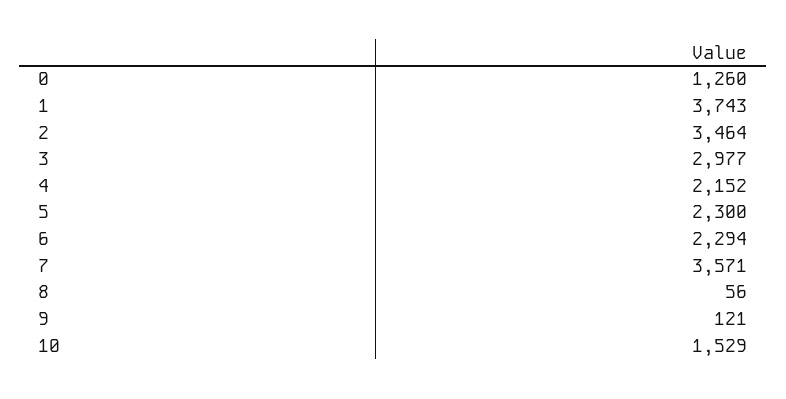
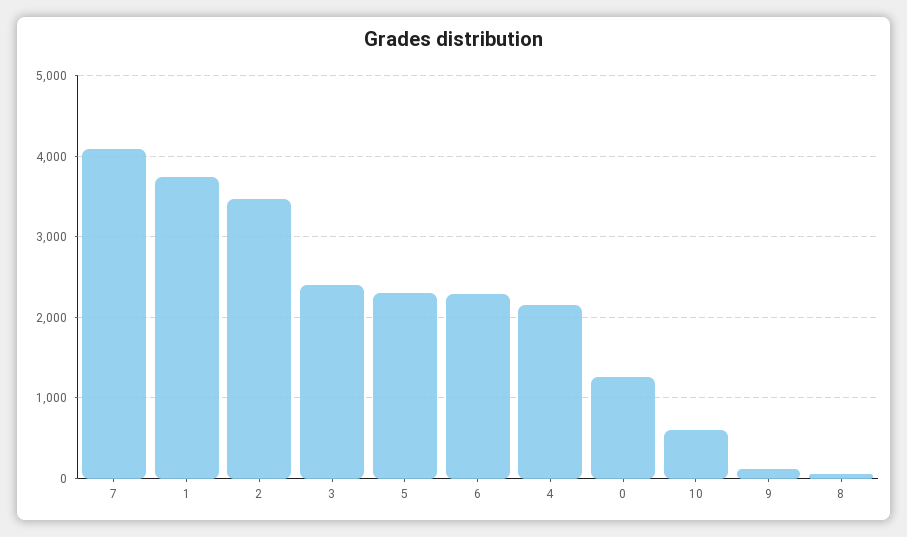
3: 2977 -> 2400
7: 3571 -> 4100
10: 1529 -> 600

